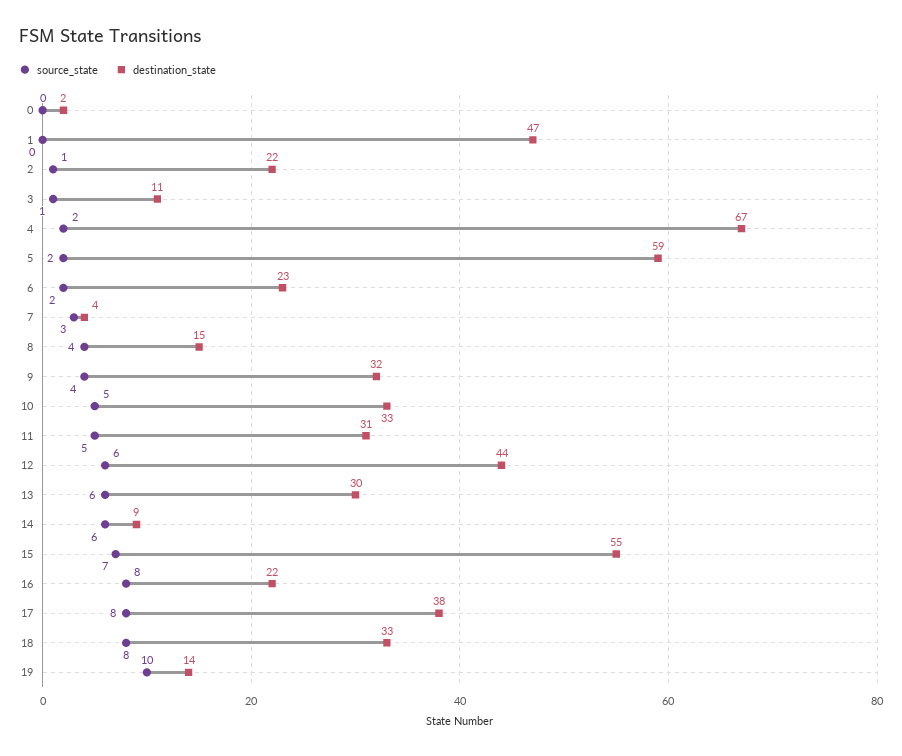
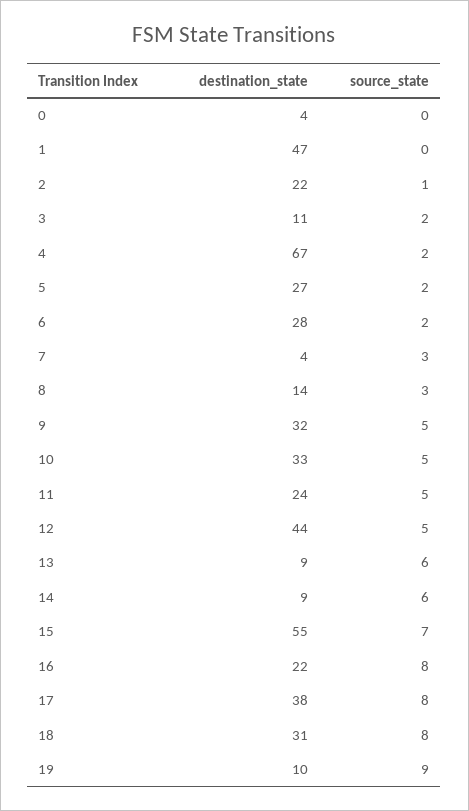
destination_state, 0: 2 -> 4
source_state, 3: 1 -> 2
destination_state, 5: 59 -> 27
destination_state, 6: 23 -> 28
source_state, 8: 4 -> 3
destination_state, 8: 15 -> 14
source_state, 9: 4 -> 5
destination_state, 11: 31 -> 24
source_state, 12: 6 -> 5
destination_state, 13: 30 -> 9
destination_state, 18: 33 -> 31
source_state, 19: 10 -> 9
destination_state, 19: 14 -> 10

